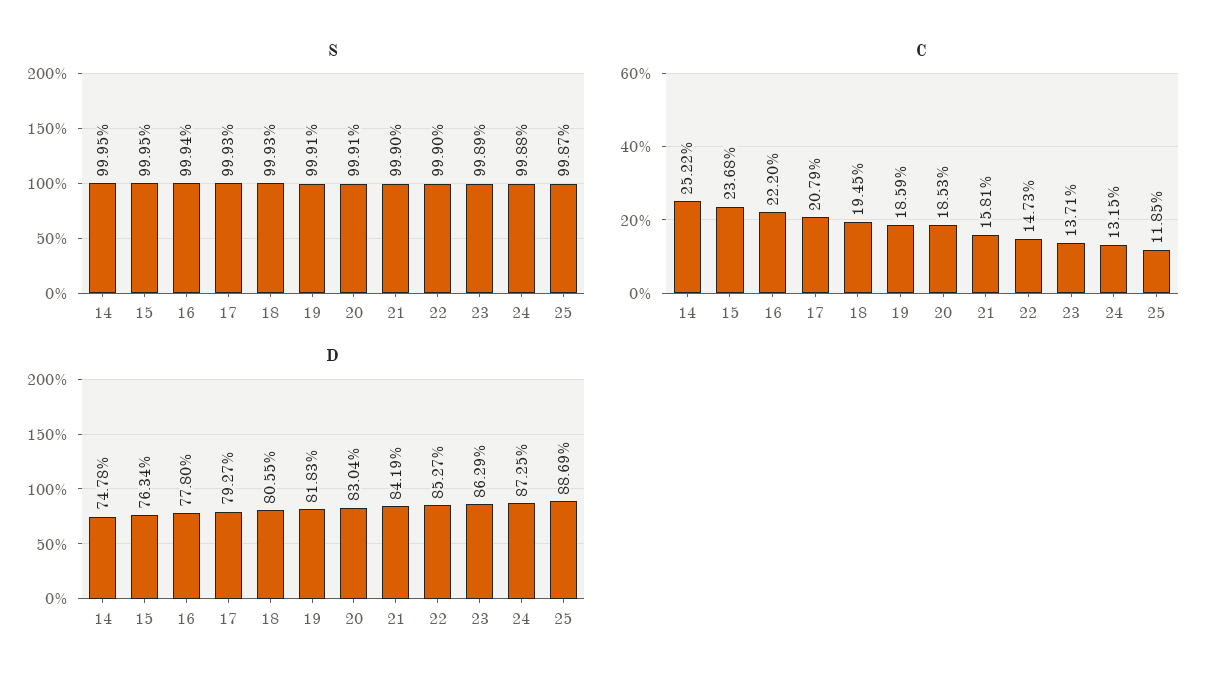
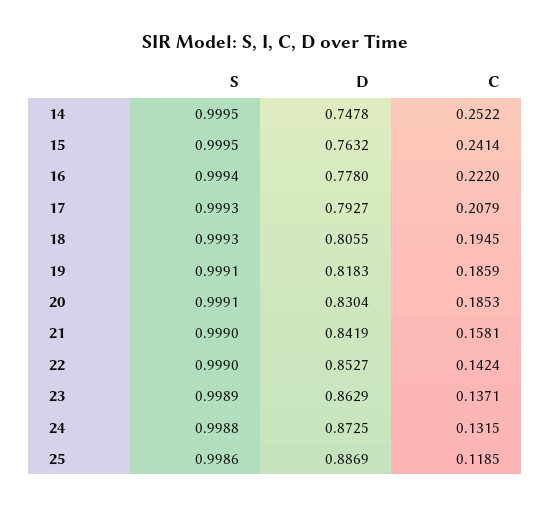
S, 25: 0.9987 -> 0.9986
C, 15: 0.2368 -> 0.2414
C, 22: 0.1473 -> 0.1424
D, 15: 0.7634 -> 0.7632

